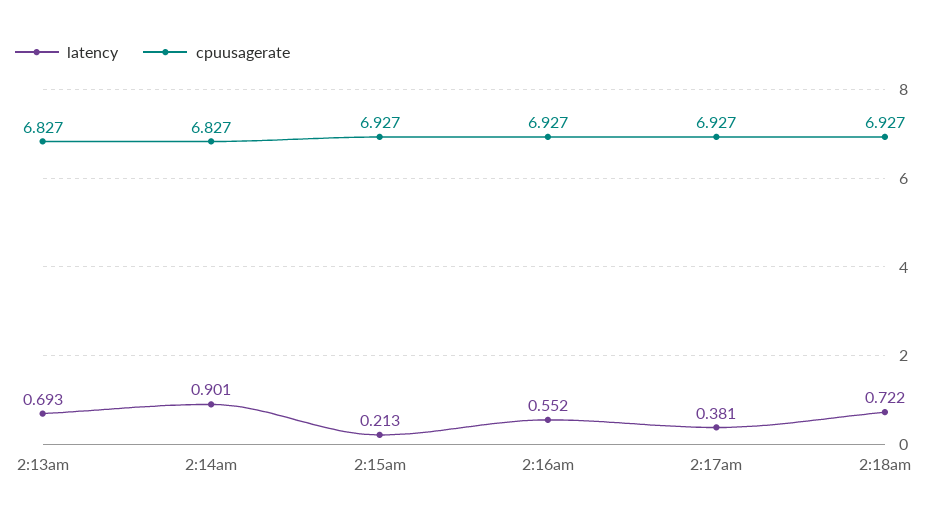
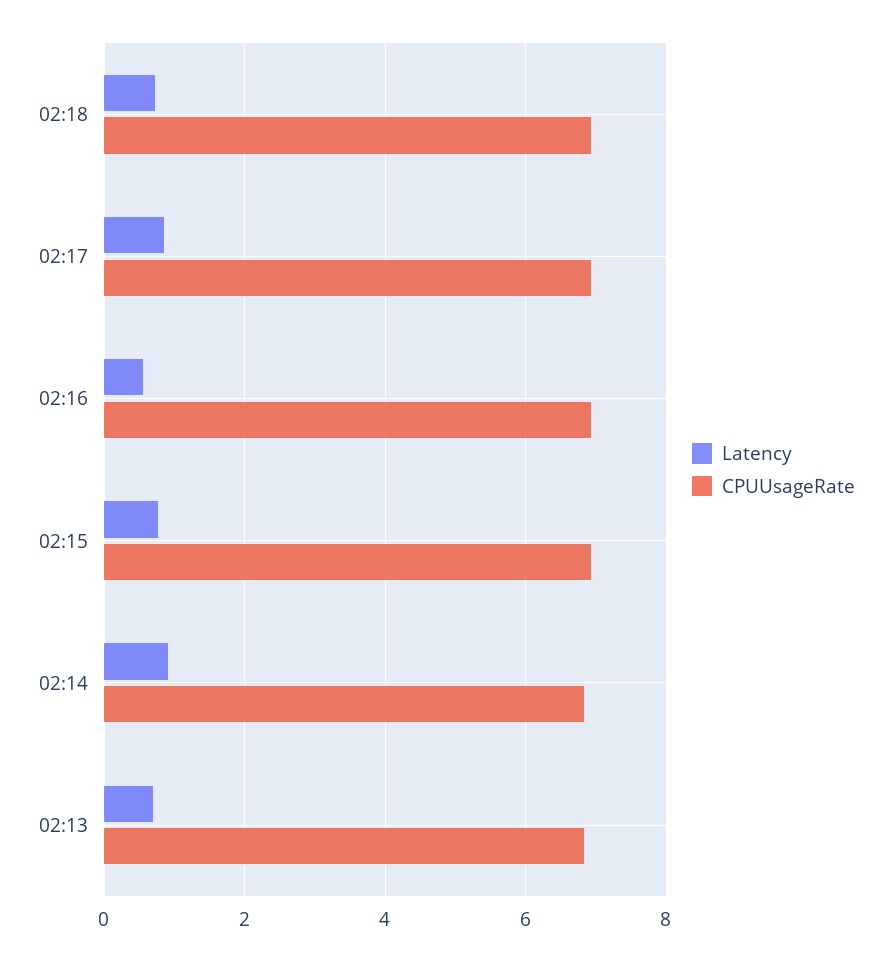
latency, 2:15am: 0.213 -> 0.8
latency, 2:17am: 0.381 -> 0.8

